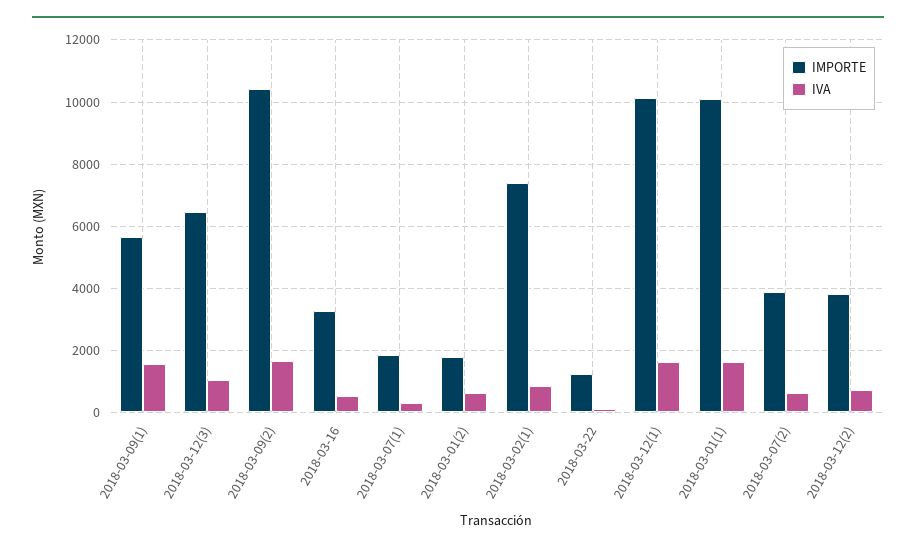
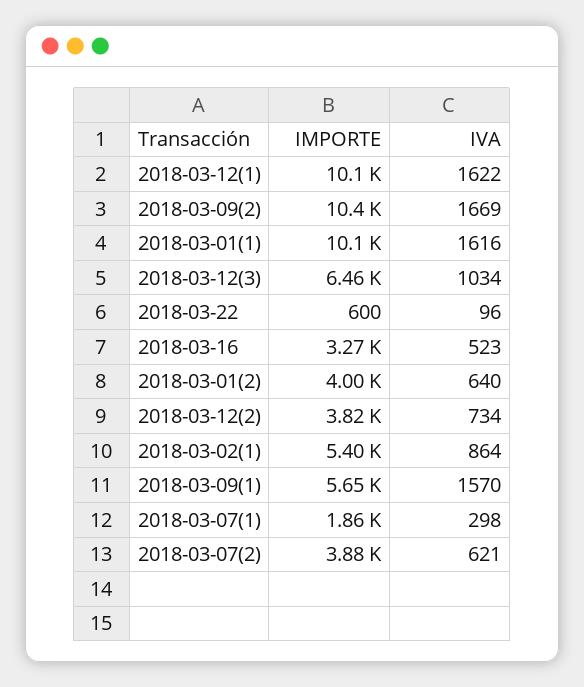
IMPORTE, 2018-03-01(2): 1800 -> 4000
IMPORTE, 2018-03-02(1): 7400 -> 5400
IMPORTE, 2018-03-22: 1200 -> 600

